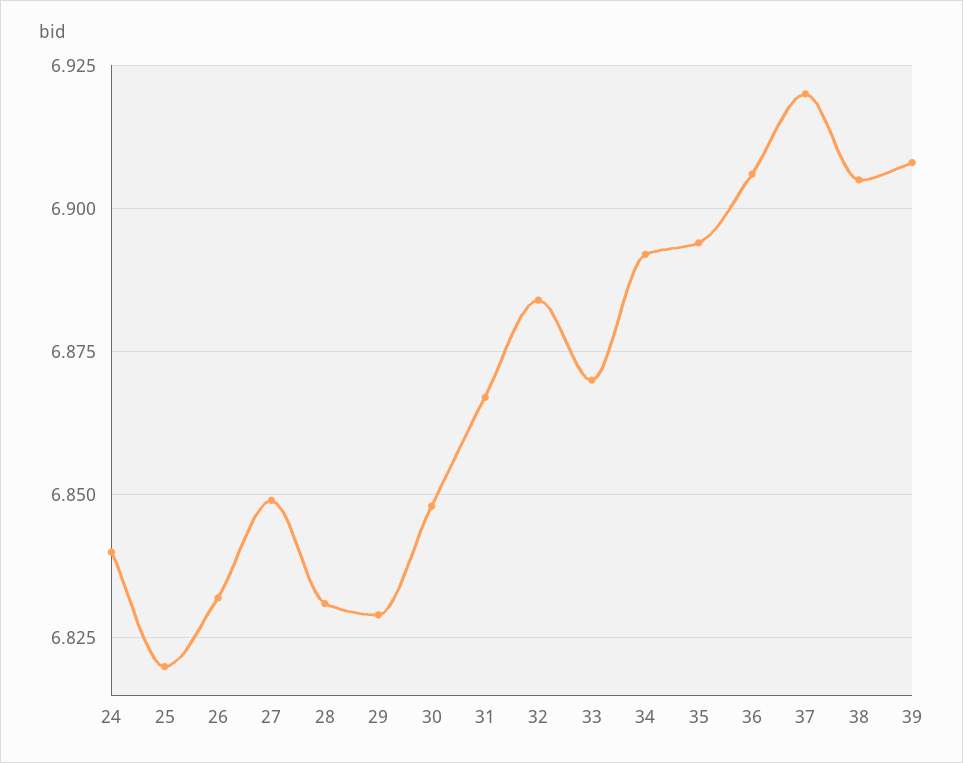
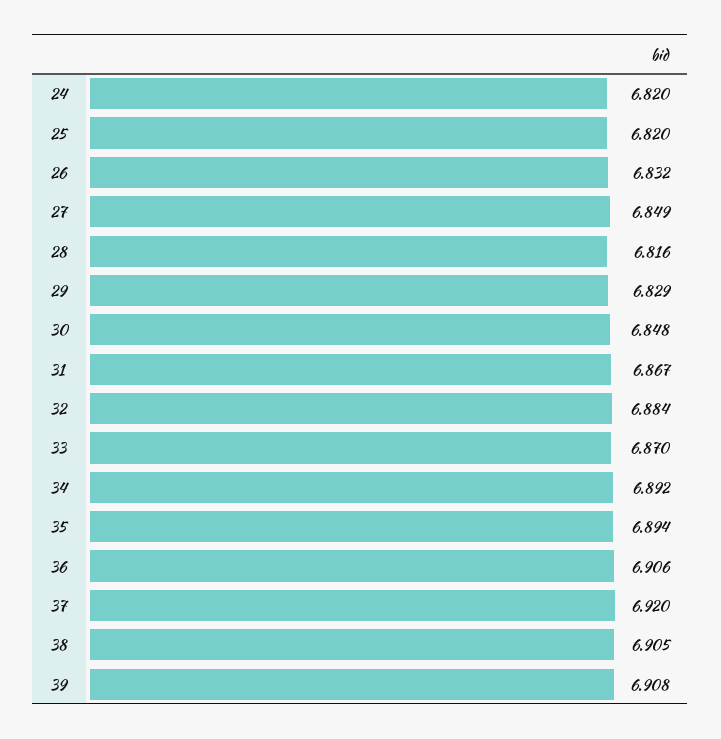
24: 6.84 -> 6.82
28: 6.83 -> 6.816

